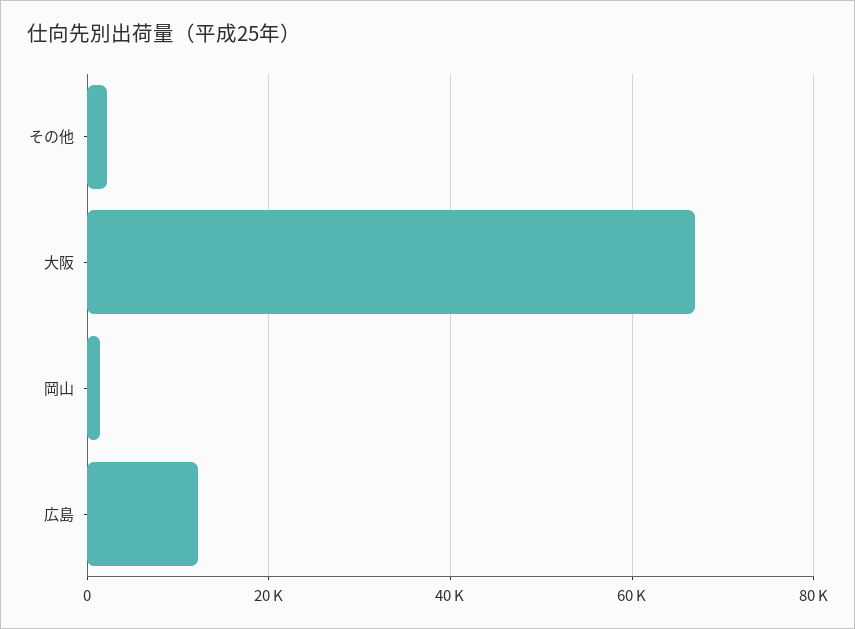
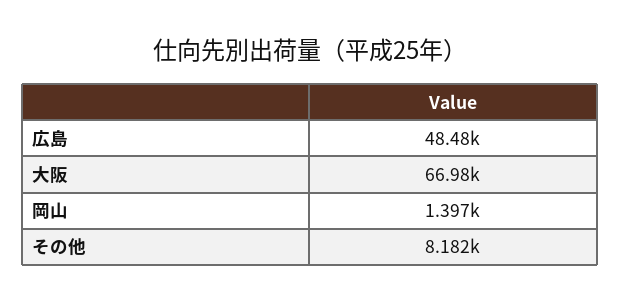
その他: 2000 -> 8182
広島: 12000 -> 48480

